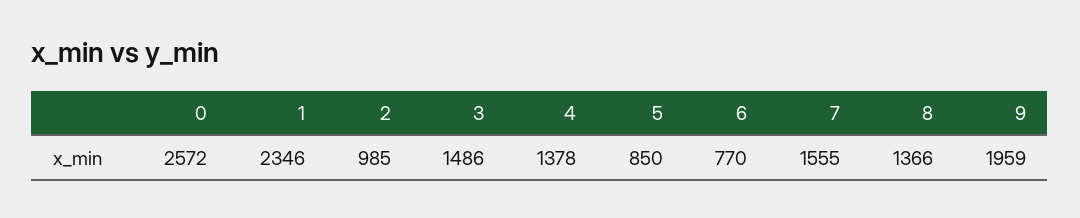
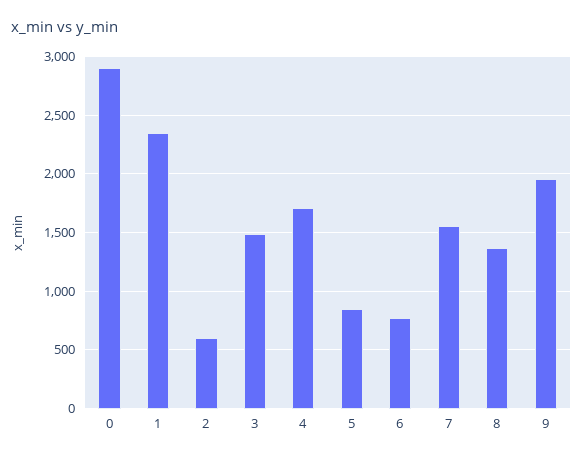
0: 2572 -> 2900
2: 985 -> 600
4: 1378 -> 1700

